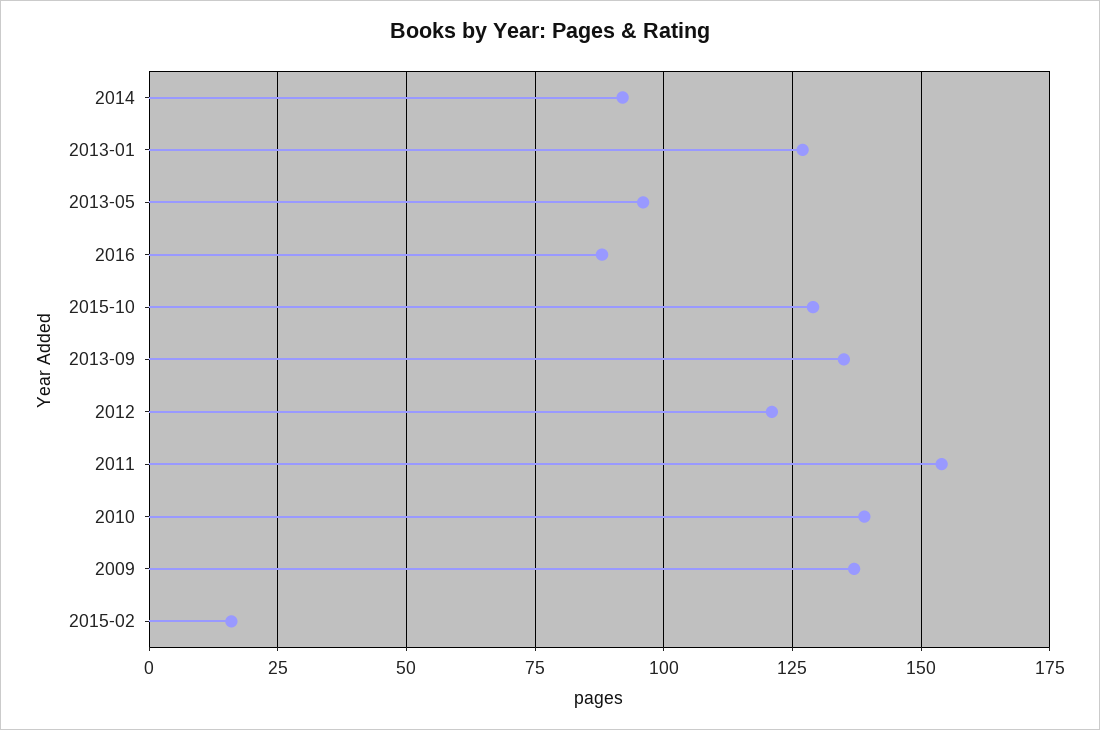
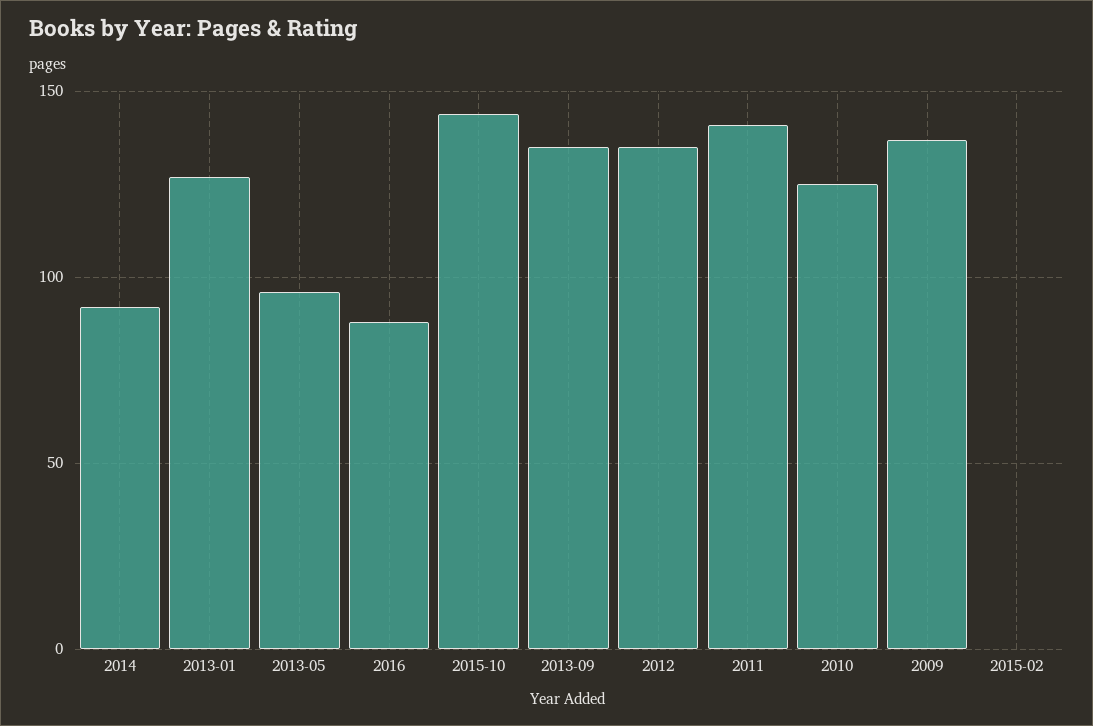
2015-10: 130 -> 145
2012: 120 -> 135
2011: 155 -> 140
2010: 140 -> 125
2015-02: 15 -> 0

